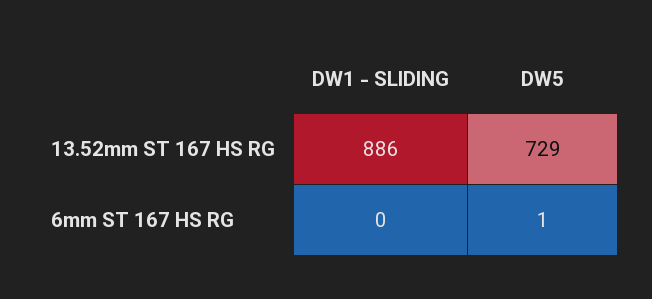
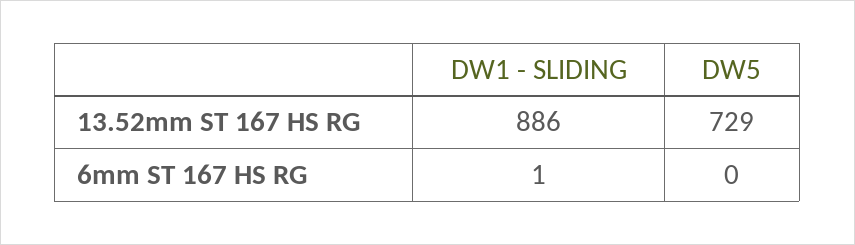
DW1 - SLIDING, 6mm ST 167 HS RG: 0 -> 1
DW5, 6mm ST 167 HS RG: 1 -> 0

